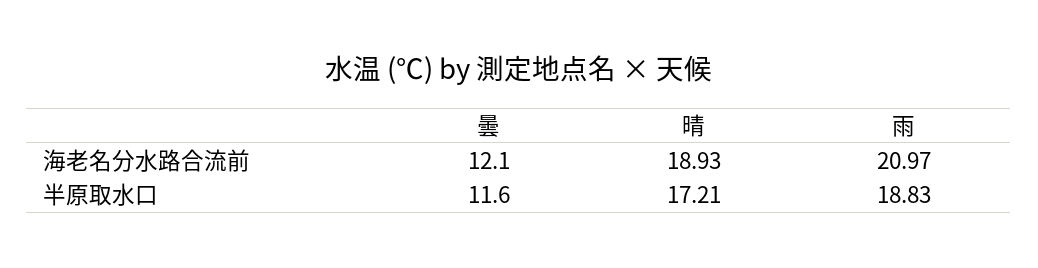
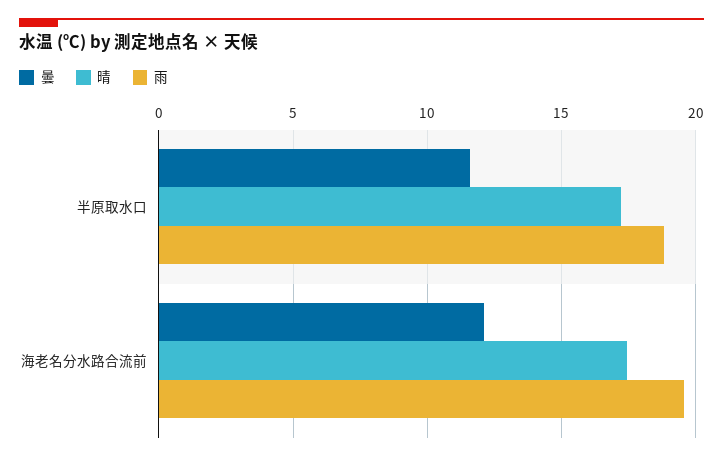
晴, 海老名分水路合流前: 18.93 -> 17.5
雨, 海老名分水路合流前: 20.97 -> 19.5

